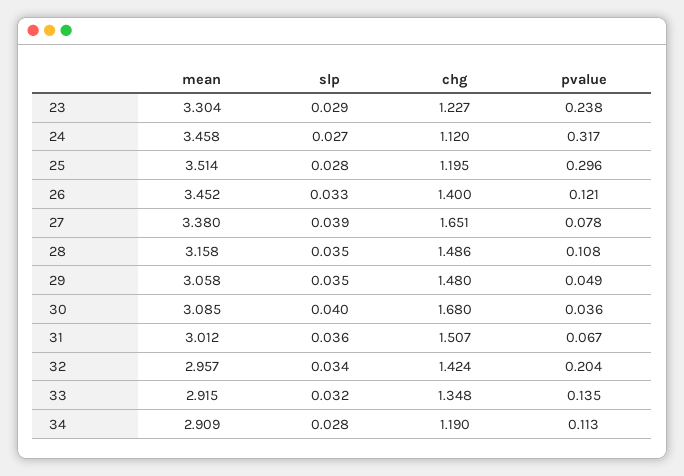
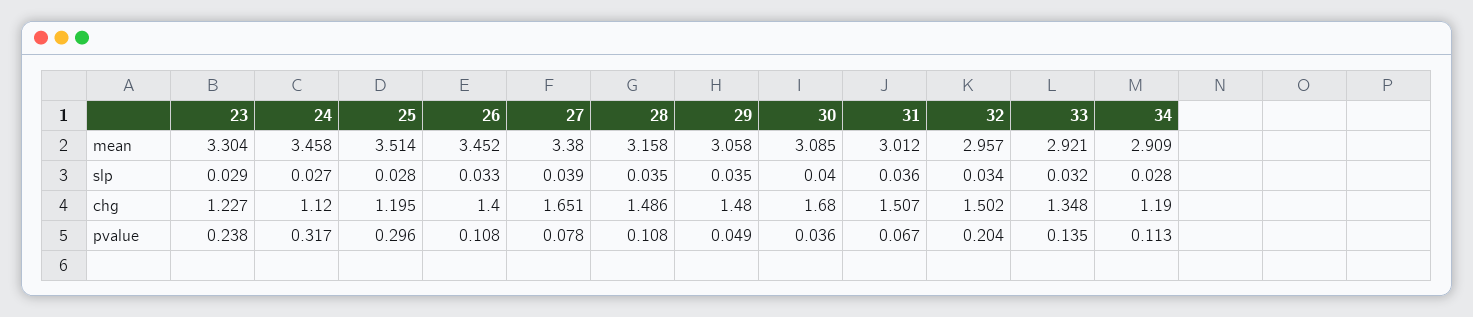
pvalue, 26: 0.121 -> 0.108
chg, 32: 1.424 -> 1.502
mean, 33: 2.915 -> 2.921

